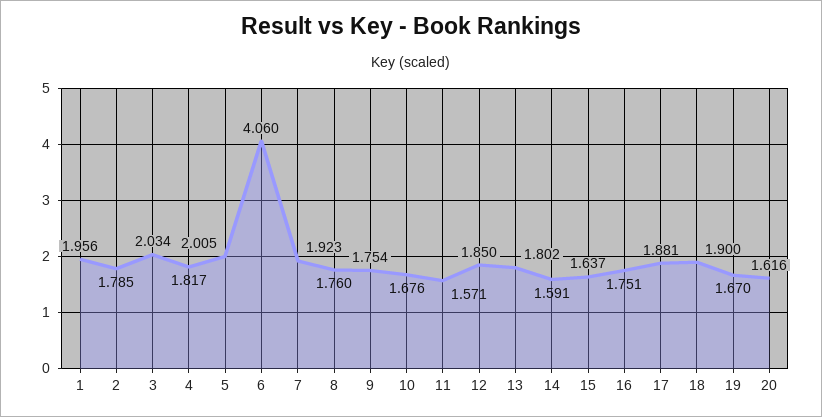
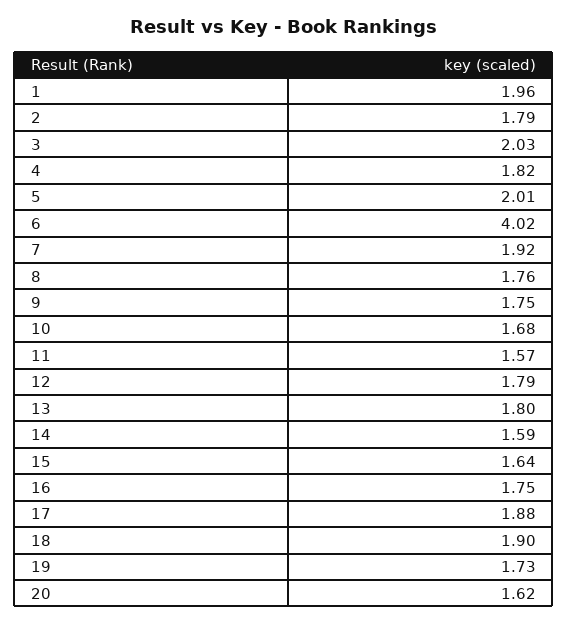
6: 4.06 -> 4.02
12: 1.85 -> 1.79
19: 1.67 -> 1.73

